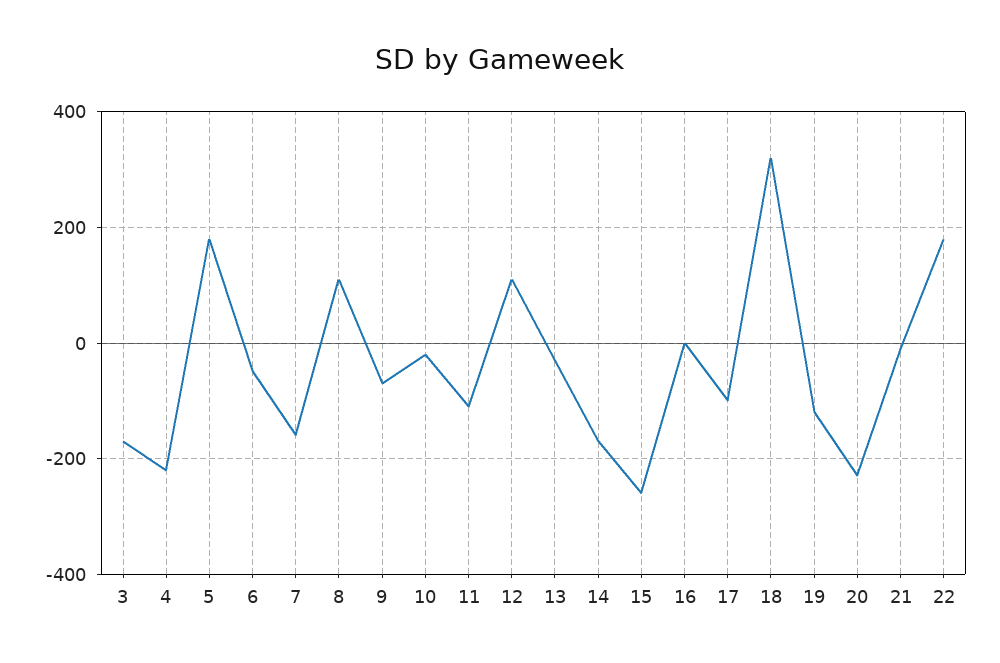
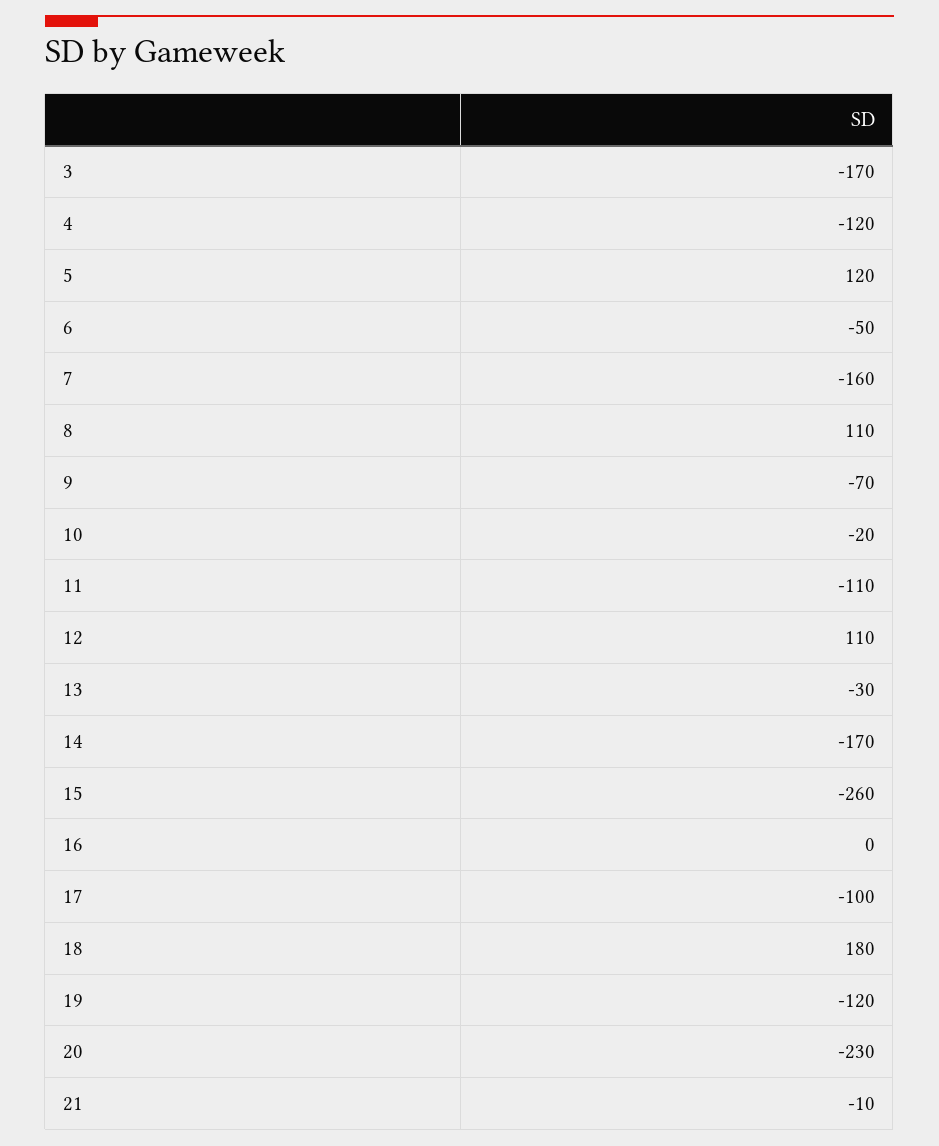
4: -220 -> -120
5: 180 -> 120
18: 320 -> 180
22: 180 -> none

